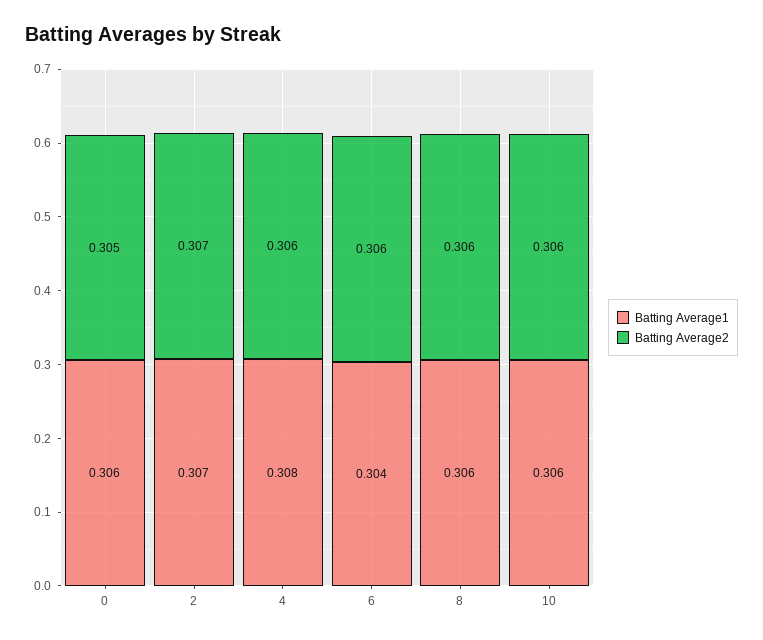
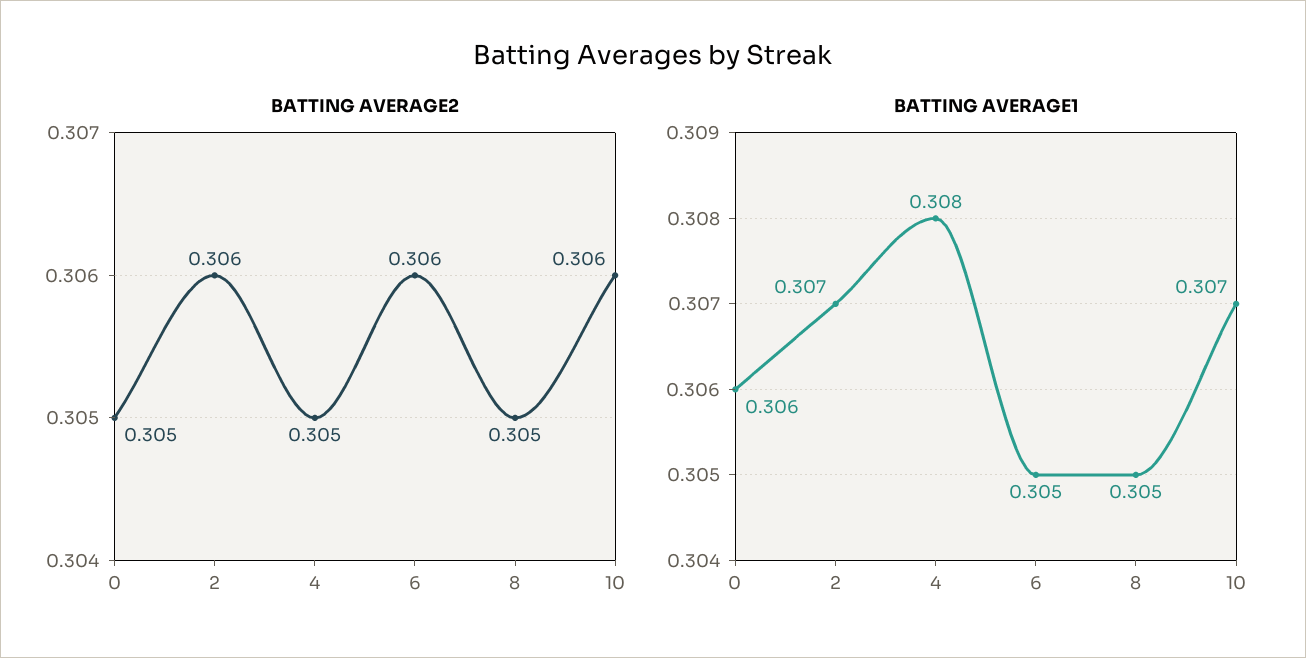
Batting Average2, 2: 0.307 -> 0.306
Batting Average2, 4: 0.306 -> 0.305
Batting Average1, 6: 0.304 -> 0.305
Batting Average1, 8: 0.306 -> 0.305
Batting Average2, 8: 0.306 -> 0.305
Batting Average1, 10: 0.306 -> 0.307

